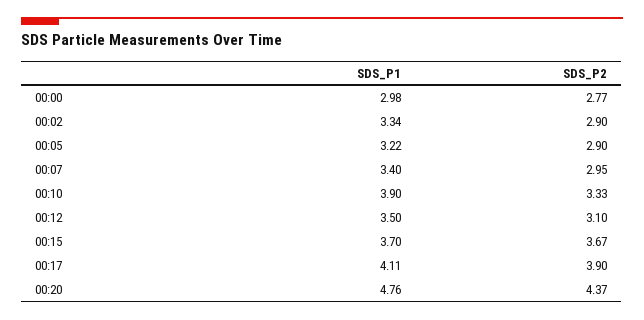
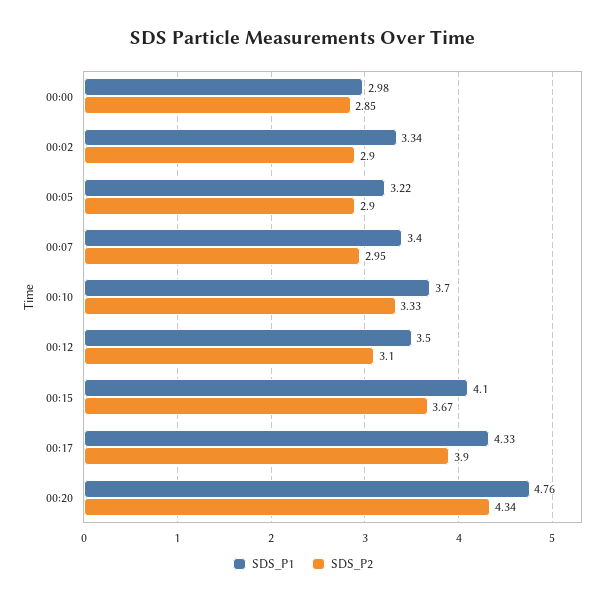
SDS_P2, 00:00: 2.77 -> 2.85
SDS_P1, 00:10: 3.9 -> 3.7
SDS_P1, 00:15: 3.7 -> 4.1
SDS_P1, 00:17: 4.11 -> 4.33
SDS_P2, 00:20: 4.37 -> 4.34

